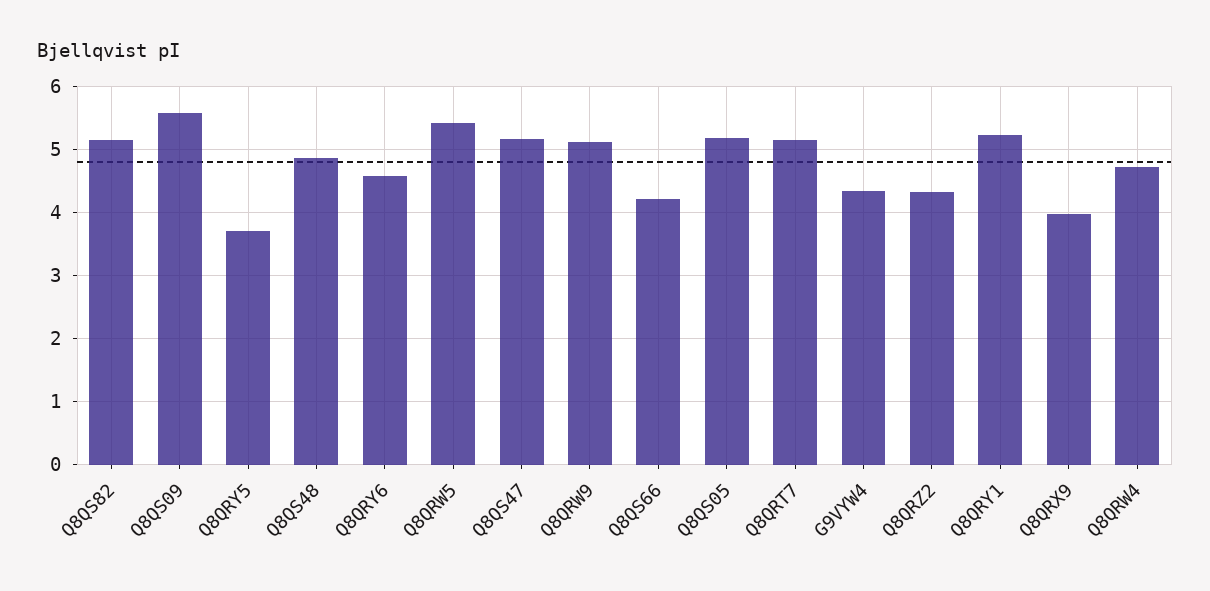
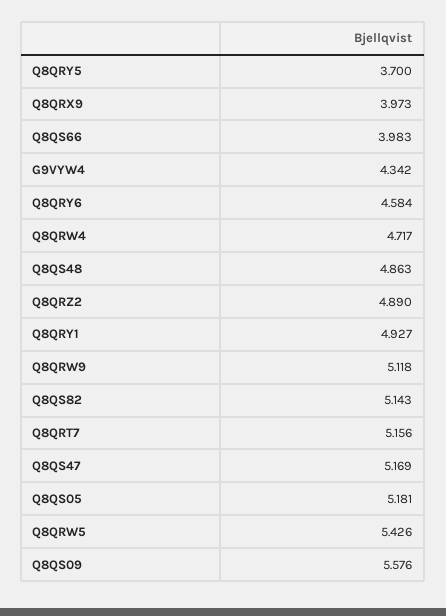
Q8QS66: 4.2 -> 3.983
Q8QRZ2: 4.3 -> 4.89
Q8QRY1: 5.2 -> 4.927

